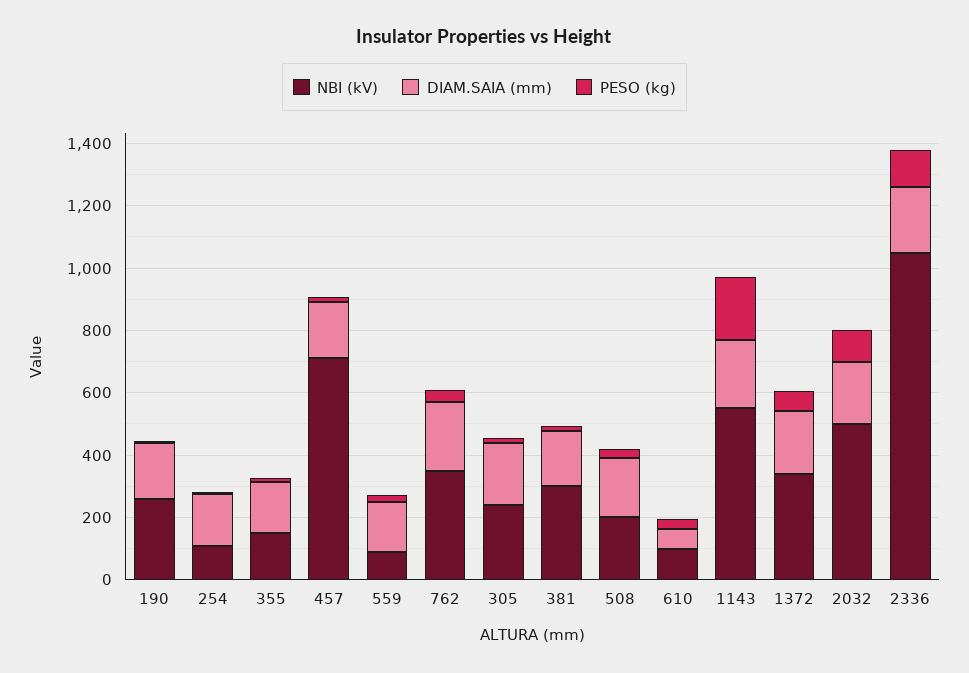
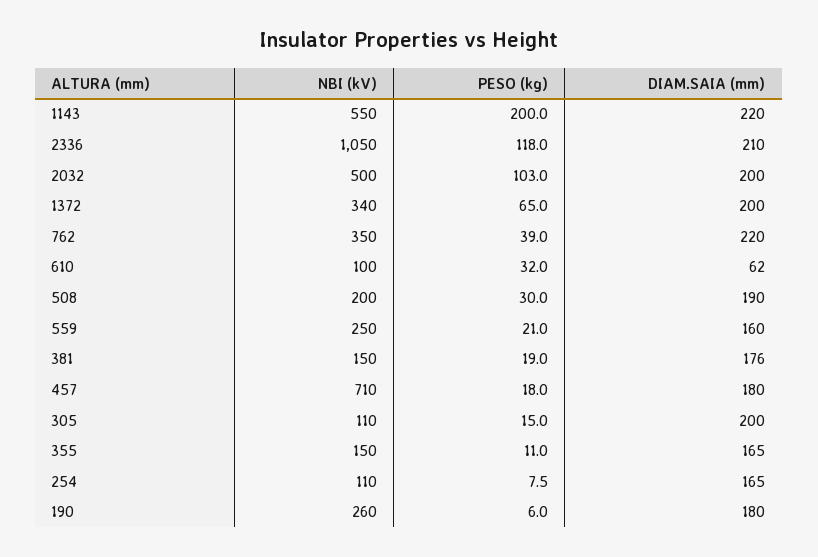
NBI (kV), 559: 100 -> 250
NBI (kV), 305: 250 -> 110
NBI (kV), 381: 300 -> 150

